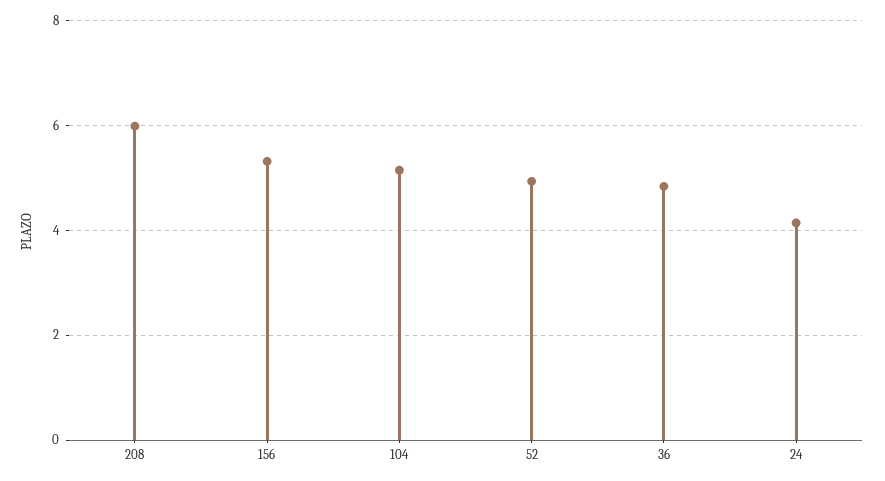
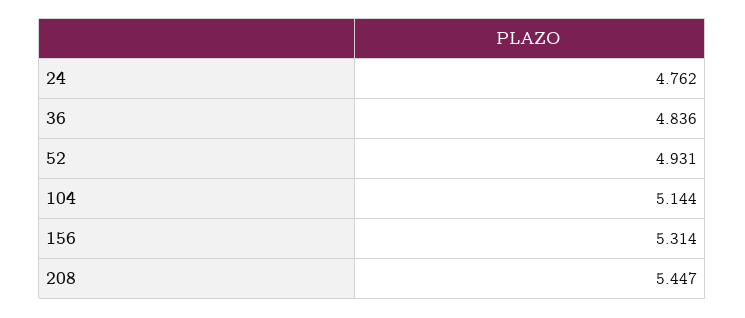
208: 6 -> 5.447
24: 4.2 -> 4.762

